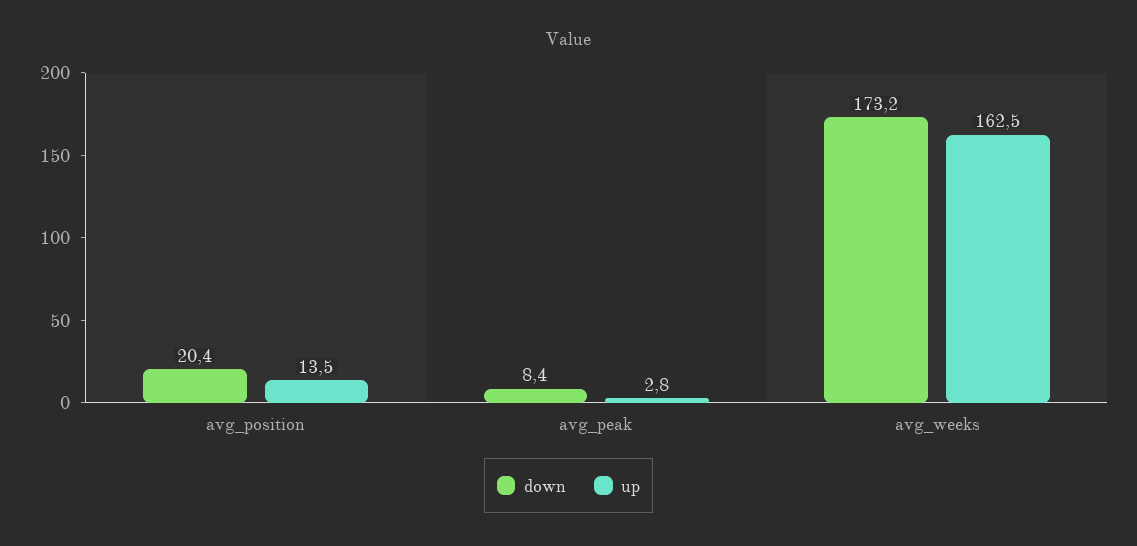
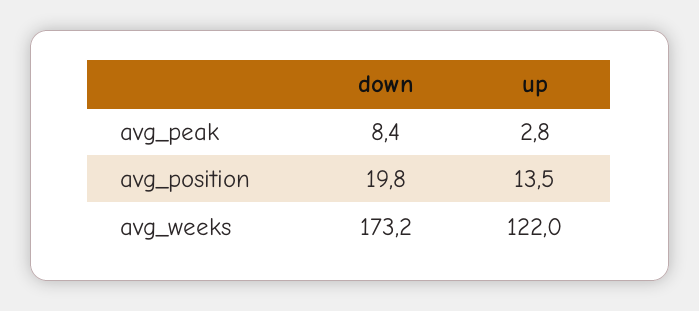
down, avg_position: 20.4 -> 19.8
up, avg_weeks: 162.5 -> 122

